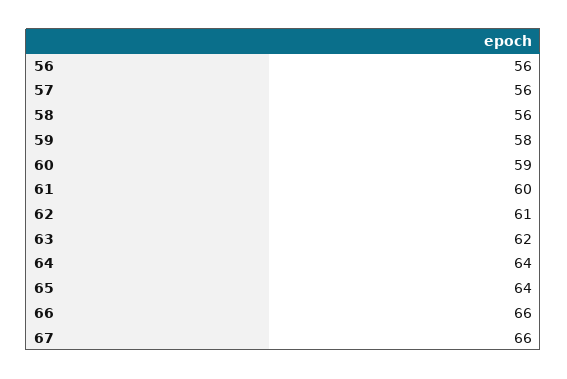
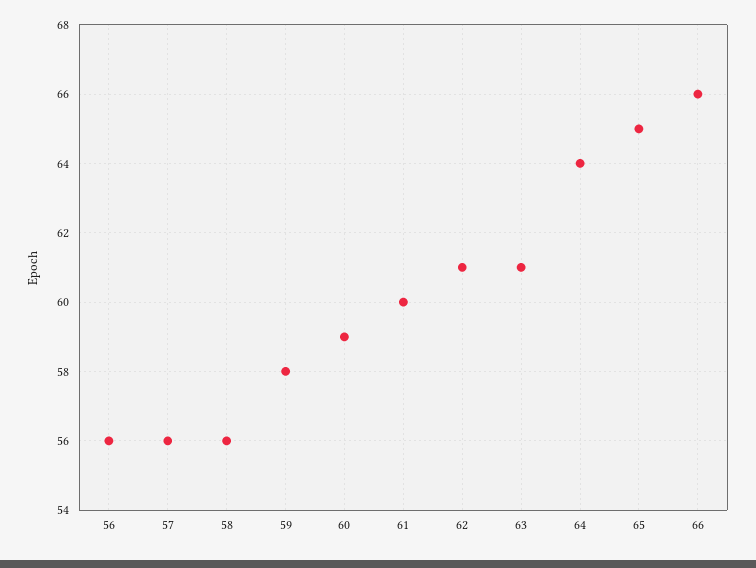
63: 62 -> 61
65: 64 -> 65
67: 66 -> none

